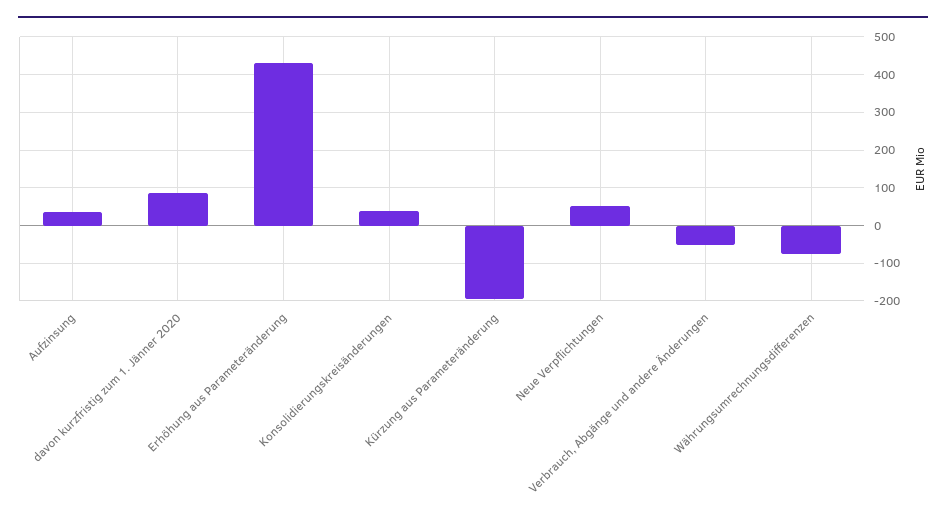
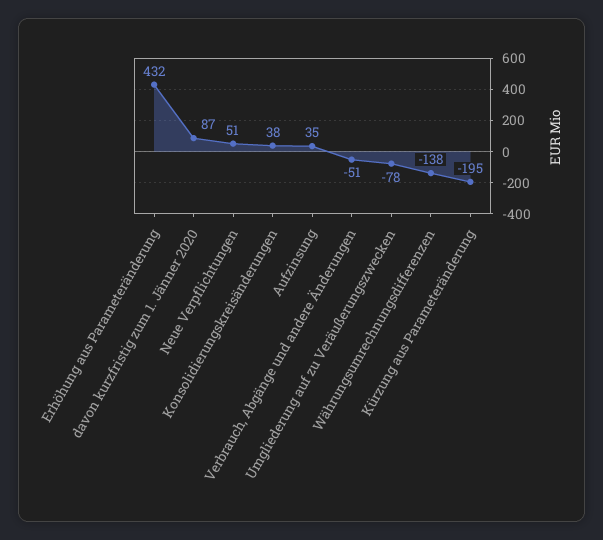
Währungsumrechnungsdifferenzen: -80 -> -138
Umgliederung auf zu Veräußerungszwecken: none -> -78

